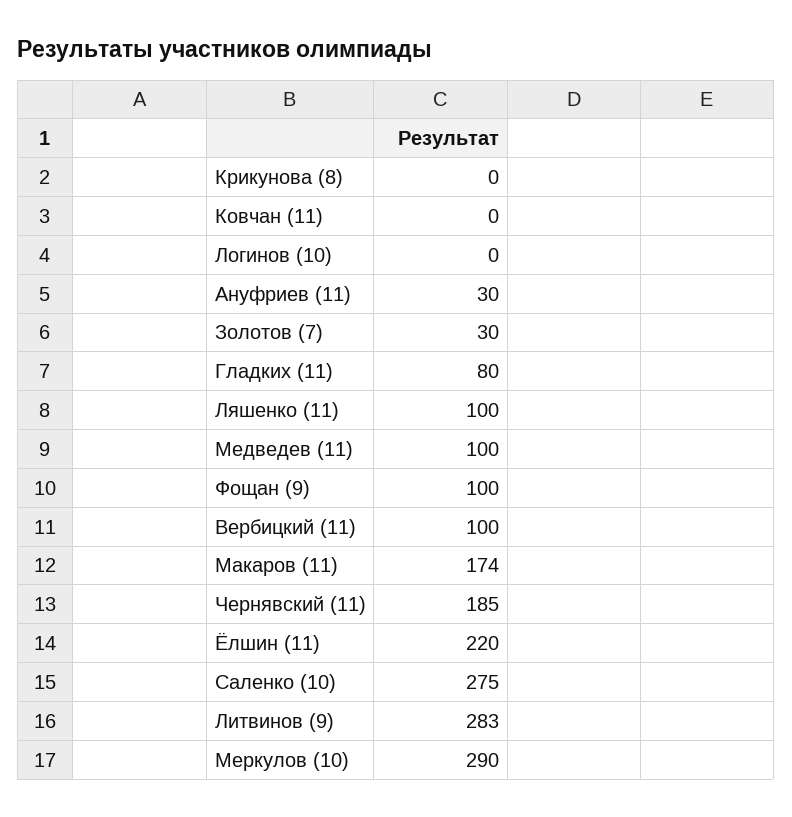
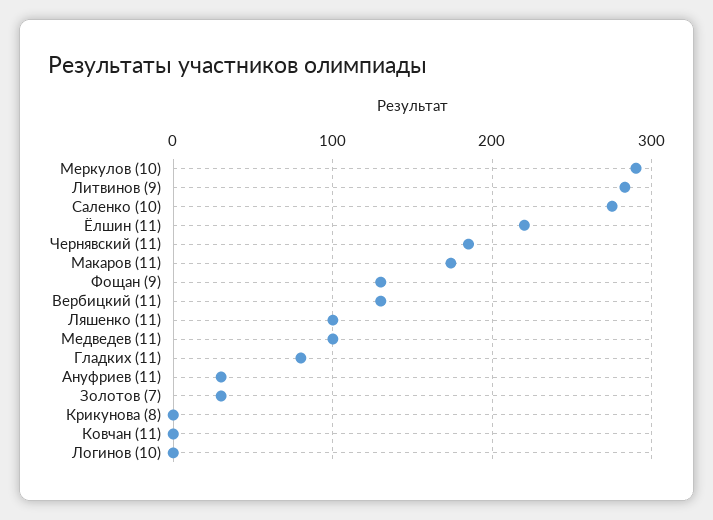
Фощан (9): 100 -> 130
Вербицкий (11): 100 -> 130

